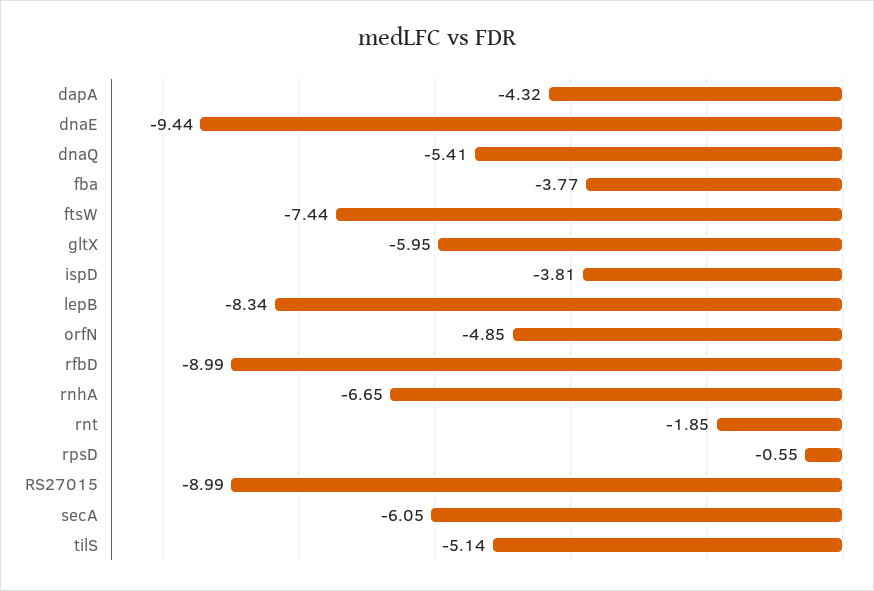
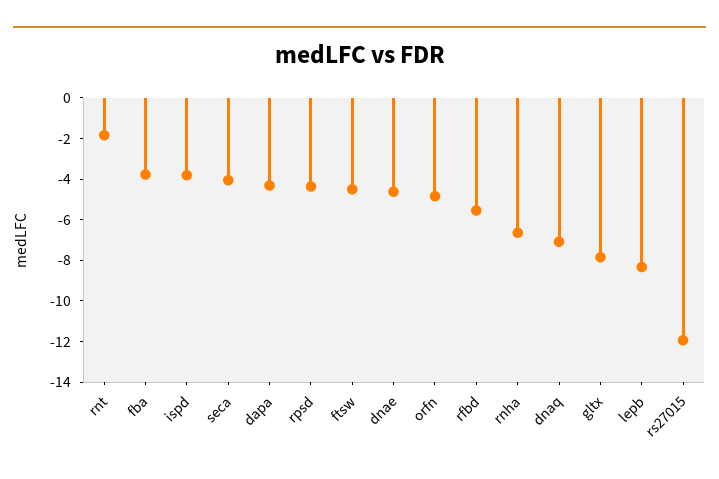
dnaE: -9.44 -> -4.5
dnaQ: -5.41 -> -7
ftsW: -7.44 -> -4.5
gltX: -5.95 -> -8
rfbD: -8.99 -> -5.5
rpsD: -0.55 -> -4.5
RS27015: -8.99 -> -12
secA: -6.05 -> -4
tilS: -5.14 -> none

